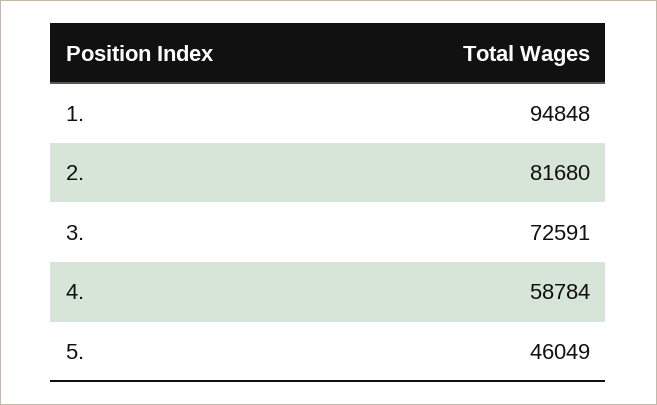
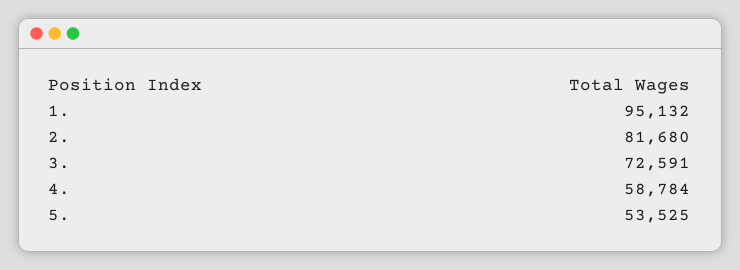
1.: 94848 -> 95132
5.: 46049 -> 53525

